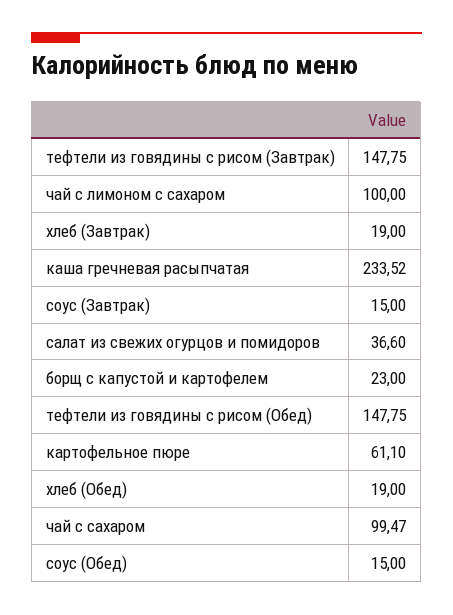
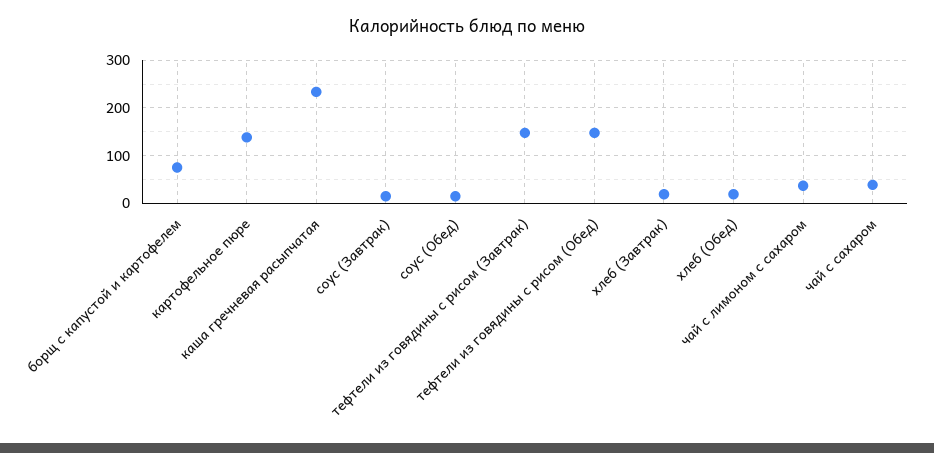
чай с лимоном с сахаром: 100 -> 40
салат из свежих огурцов и помидоров: 36.6 -> none
борщ с капустой и картофелем: 23 -> 80
картофельное пюре: 61.1 -> 140
чай с сахаром: 99.47 -> 40

